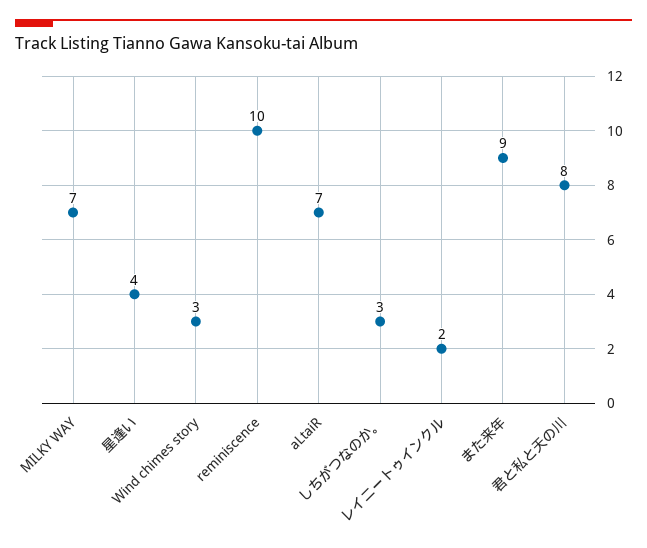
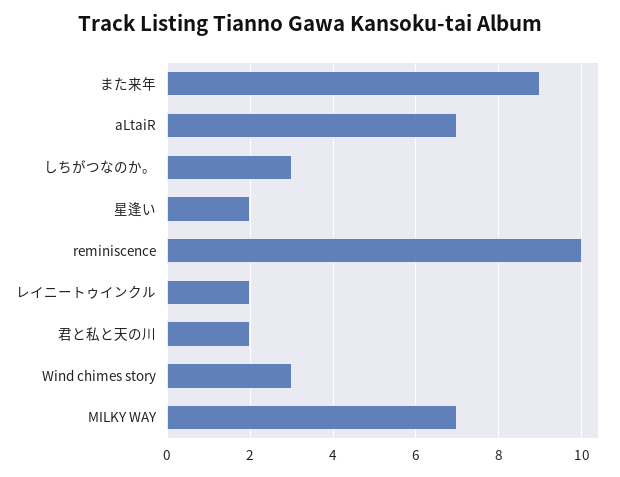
星逢い: 4 -> 2
君と私と天の川: 8 -> 2

